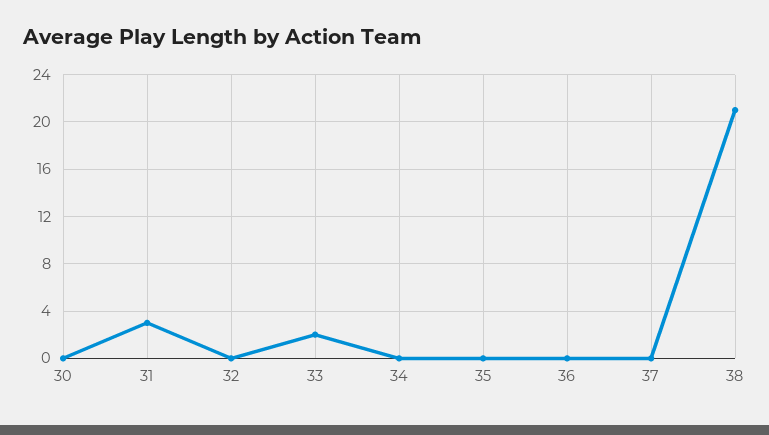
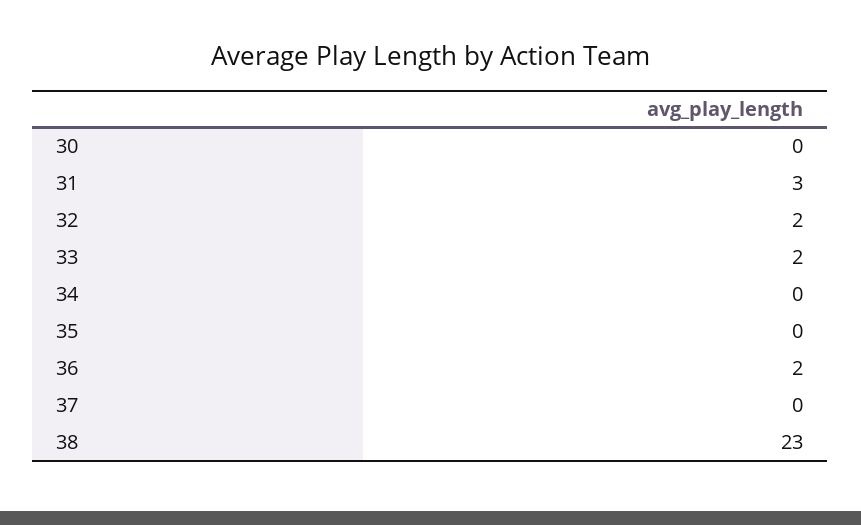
32: 0 -> 2
36: 0 -> 2
38: 21 -> 23

